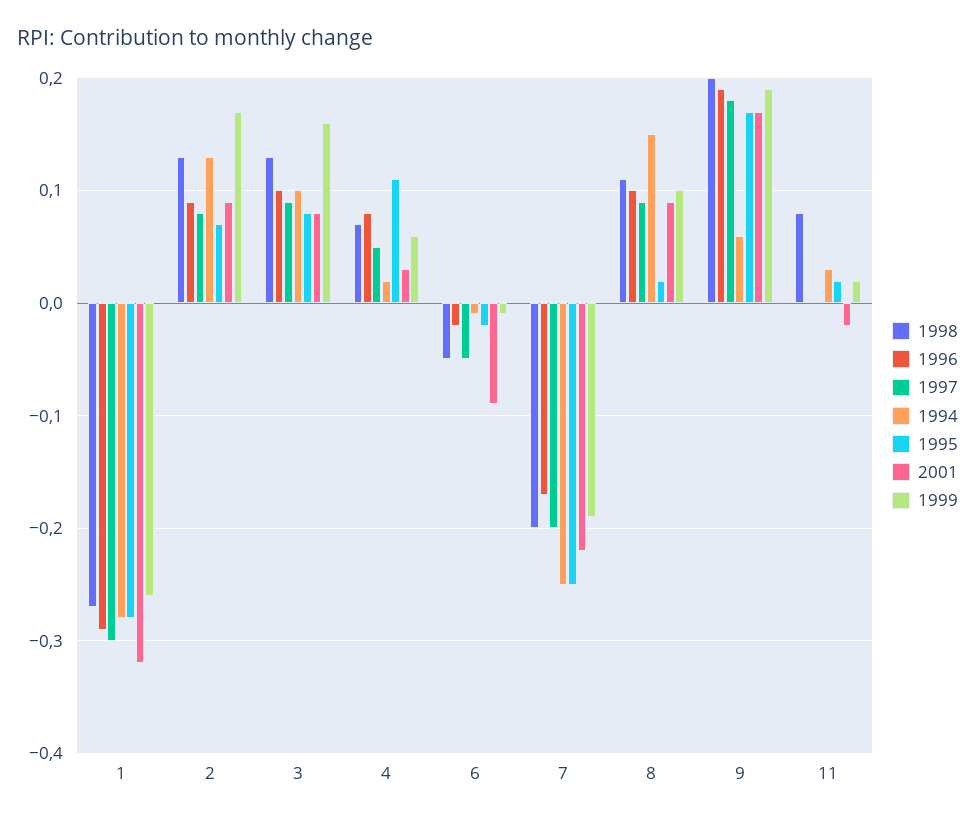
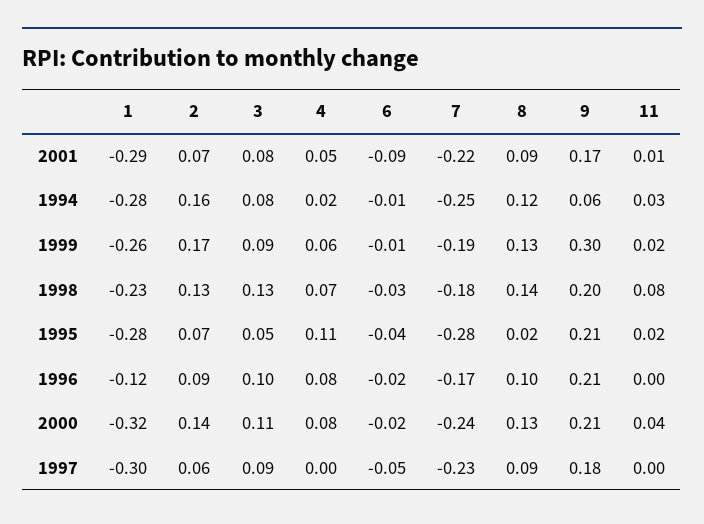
1998, 1: -0.27 -> -0.23
1996, 1: -0.29 -> -0.12
2001, 1: -0.32 -> -0.29
1997, 2: 0.08 -> 0.06
1994, 2: 0.13 -> 0.16
2001, 2: 0.09 -> 0.07
1994, 3: 0.1 -> 0.08
1995, 3: 0.08 -> 0.05
1999, 3: 0.16 -> 0.09
1997, 4: 0.05 -> 0
2001, 4: 0.03 -> 0.05
1998, 6: -0.05 -> -0.03
1995, 6: -0.02 -> -0.04
1998, 7: -0.2 -> -0.18
1997, 7: -0.2 -> -0.23
1995, 7: -0.25 -> -0.28
1998, 8: 0.11 -> 0.14
1994, 8: 0.15 -> 0.12
1999, 8: 0.1 -> 0.13
1996, 9: 0.19 -> 0.21
1995, 9: 0.17 -> 0.21
1999, 9: 0.19 -> 0.3
2001, 11: -0.02 -> 0.01
2000, 1: none -> -0.32
2000, 2: none -> 0.14
2000, 3: none -> 0.11
2000, 4: none -> 0.08
2000, 6: none -> -0.02
2000, 7: none -> -0.24
2000, 8: none -> 0.13
2000, 9: none -> 0.21
2000, 11: none -> 0.04

